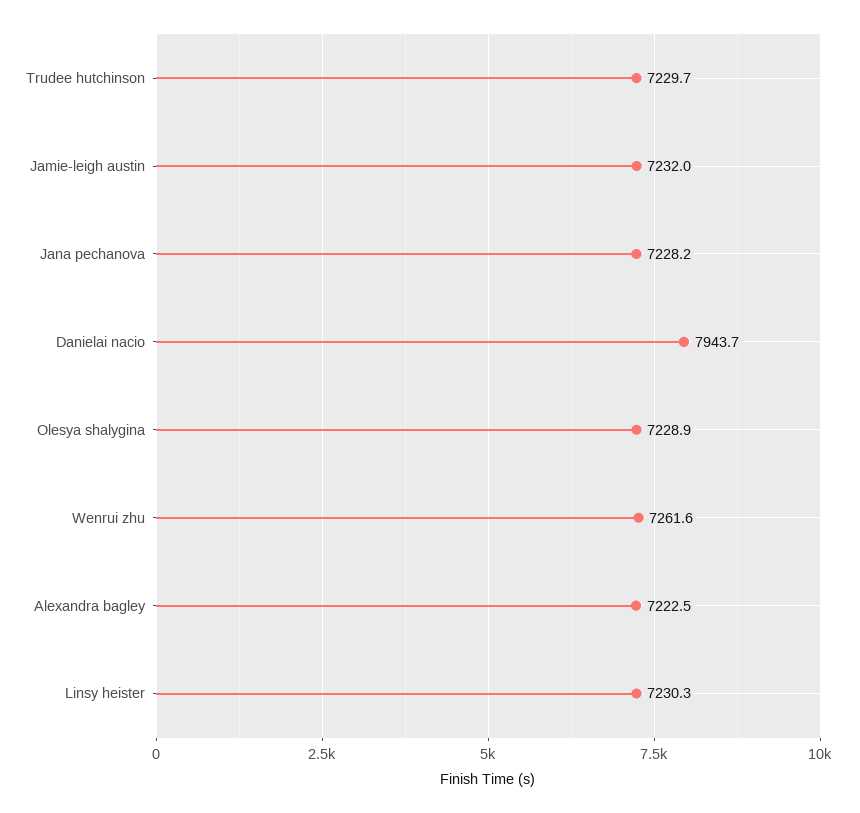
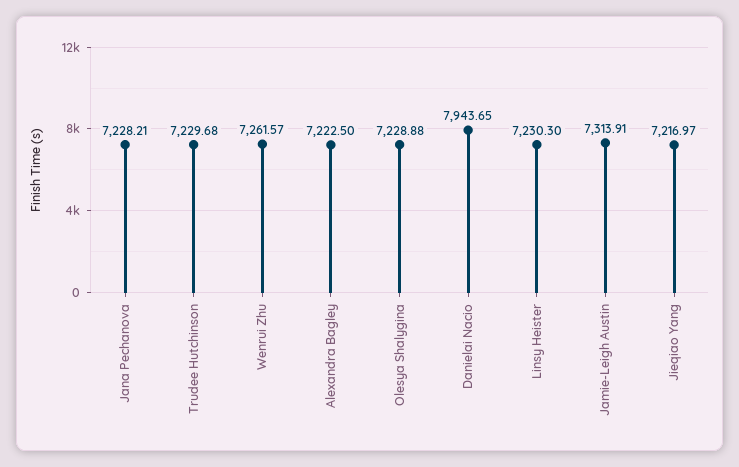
Jamie-leigh austin: 7232 -> 7313.91
Jieqiao Yang: none -> 7216.97

